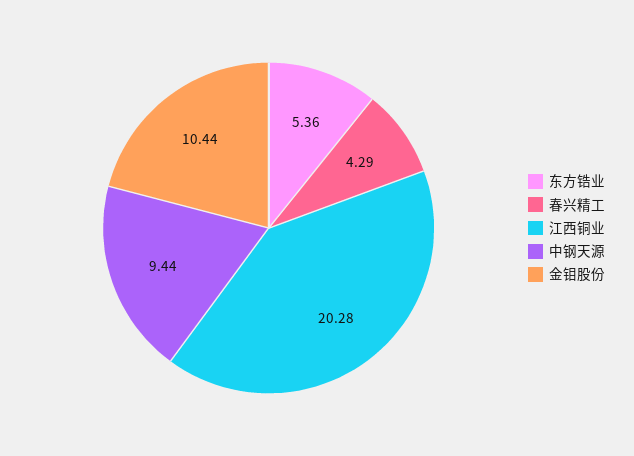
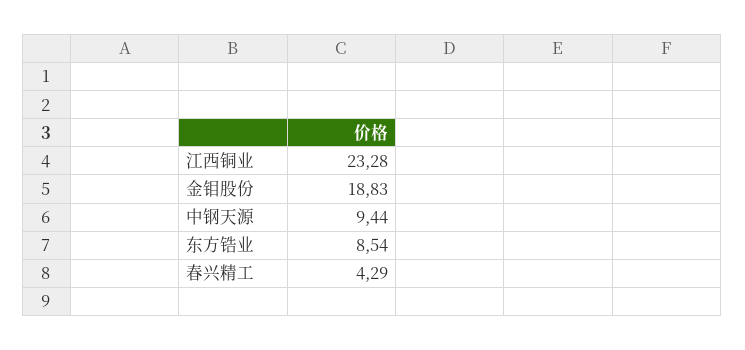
东方锆业: 5.36 -> 8.54
江西铜业: 20.28 -> 23.28
金钼股份: 10.44 -> 18.83

